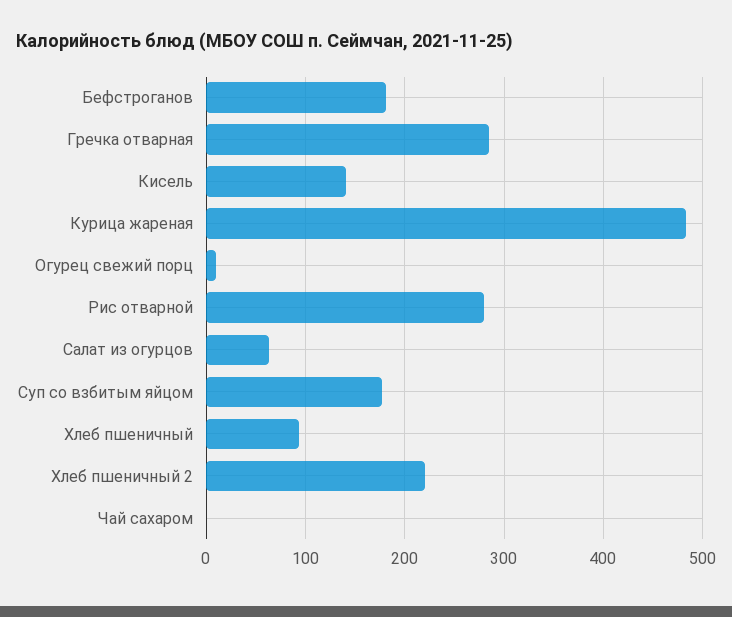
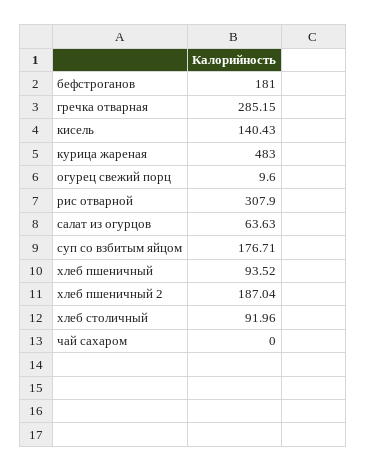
Рис отварной: 280 -> 307.9
Хлеб пшеничный 2: 220 -> 187.04
хлеб столичный: none -> 91.96

